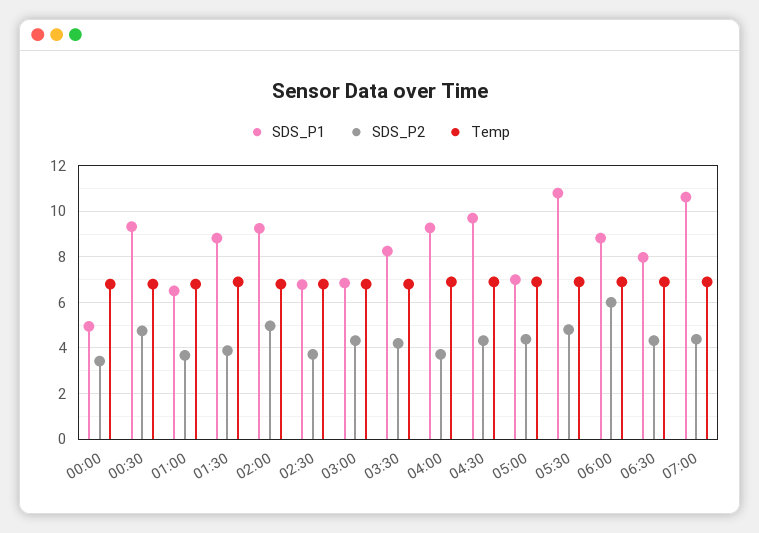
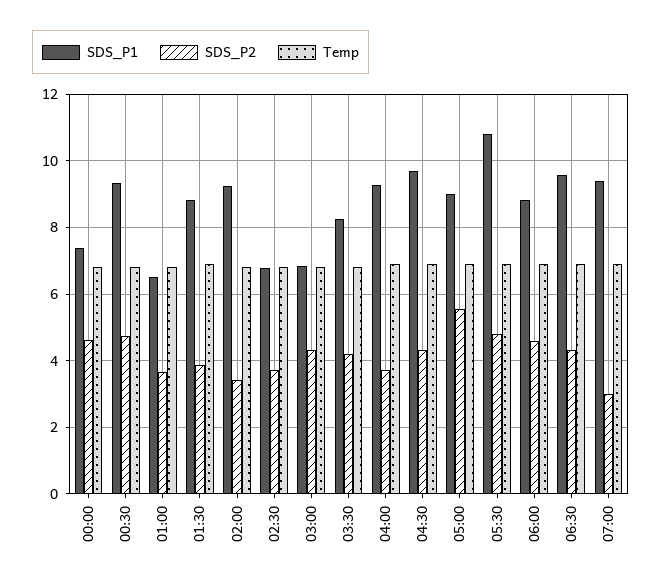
SDS_P1, 00:00: 5 -> 7.4
SDS_P2, 00:00: 3.5 -> 4.6
SDS_P2, 02:00: 5 -> 3.4
SDS_P1, 05:00: 7 -> 9
SDS_P2, 05:00: 4.5 -> 5.6
SDS_P2, 06:00: 6 -> 4.6
SDS_P1, 06:30: 8 -> 9.6
SDS_P1, 07:00: 10.5 -> 9.4
SDS_P2, 07:00: 4.5 -> 3

